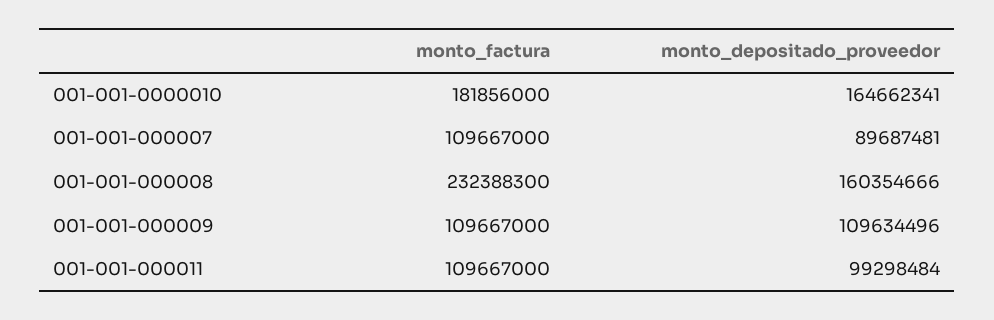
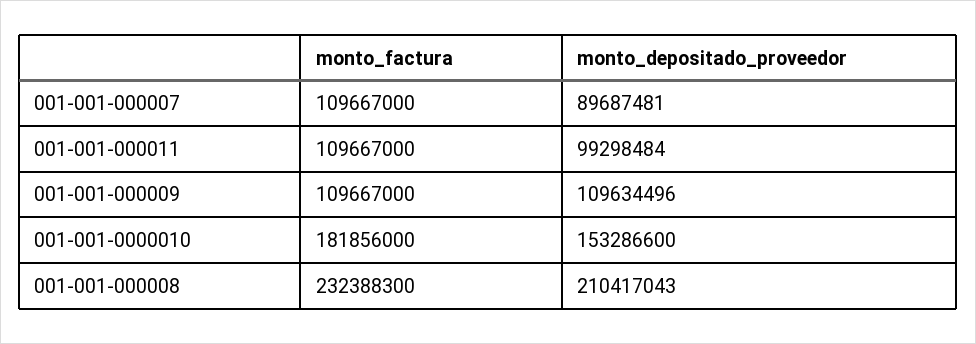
monto_depositado_proveedor, 001-001-0000010: 164662341 -> 153286600
monto_depositado_proveedor, 001-001-000008: 160354666 -> 210417043

